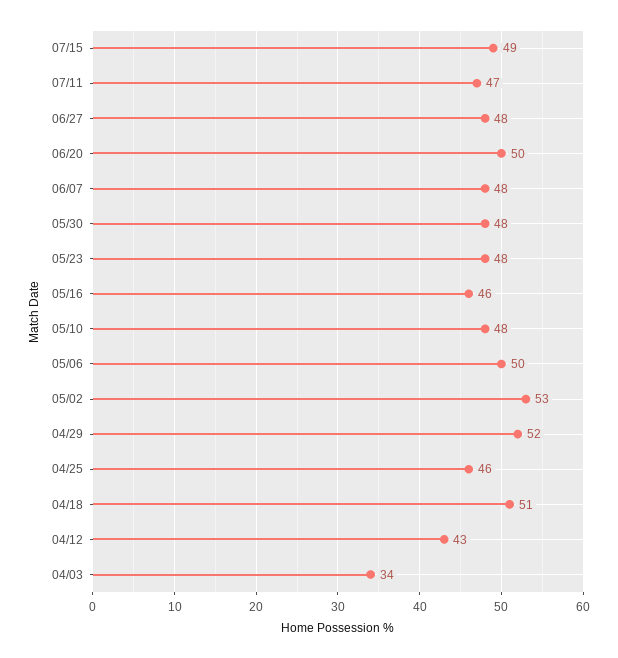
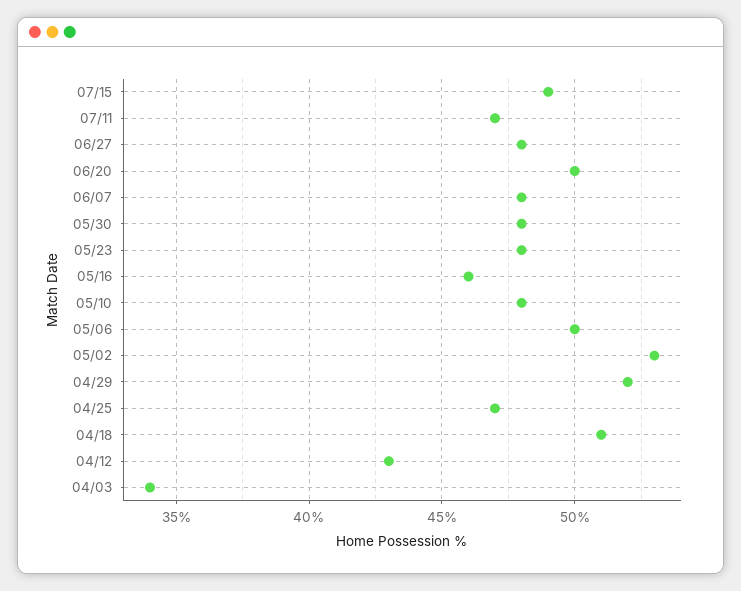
04/25: 46 -> 47

